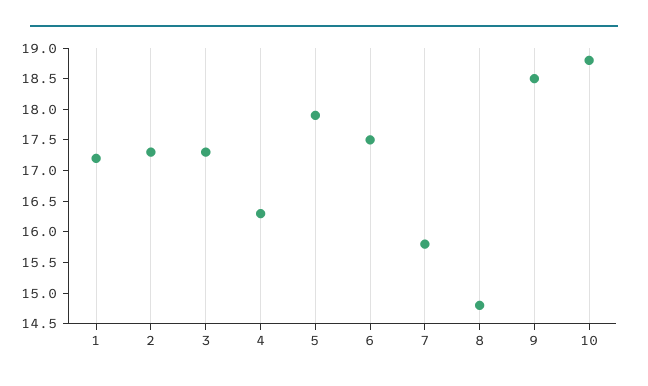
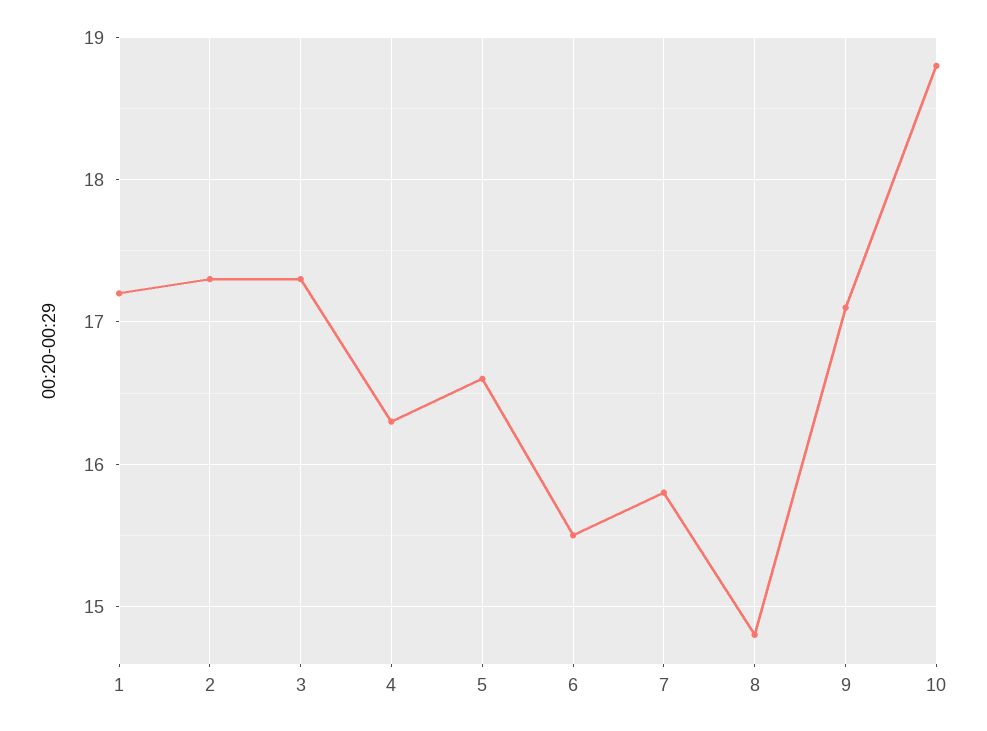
5: 18 -> 16.6
6: 17.5 -> 15.5
9: 18.5 -> 17.1

